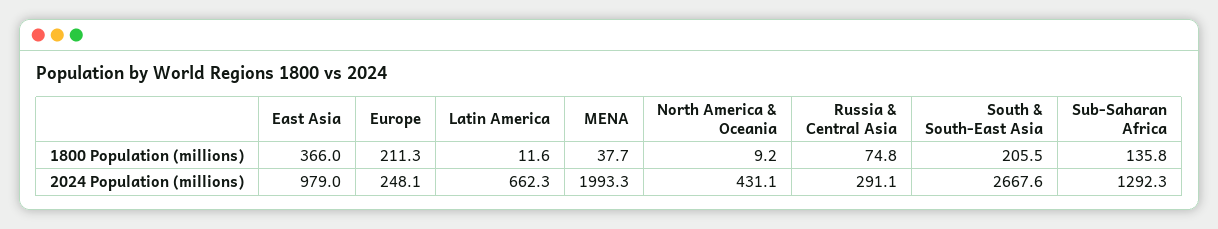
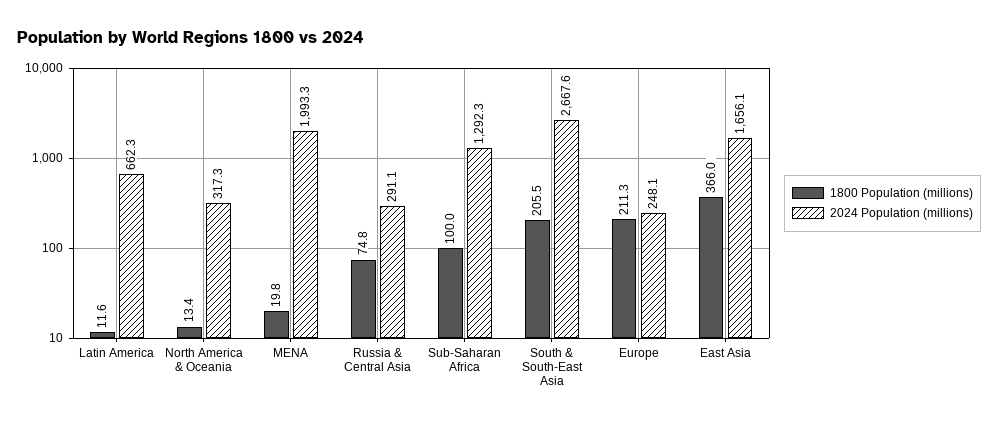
1800 Population (millions), MENA: 37.7 -> 19.8
1800 Population (millions), North America & Oceania: 9.2 -> 13.4
1800 Population (millions), Sub-Saharan Africa: 135.8 -> 100
2024 Population (millions), East Asia: 979 -> 1656.1
2024 Population (millions), North America & Oceania: 431.1 -> 317.3

